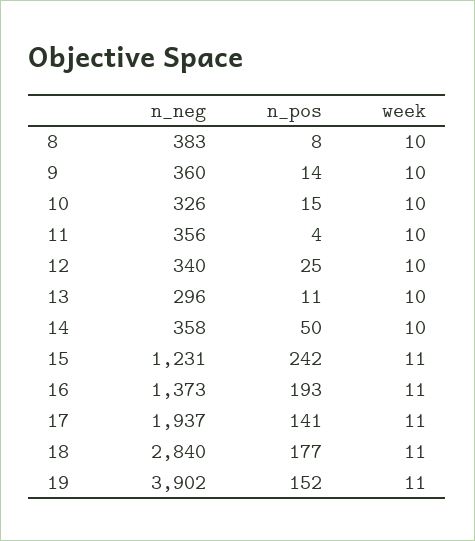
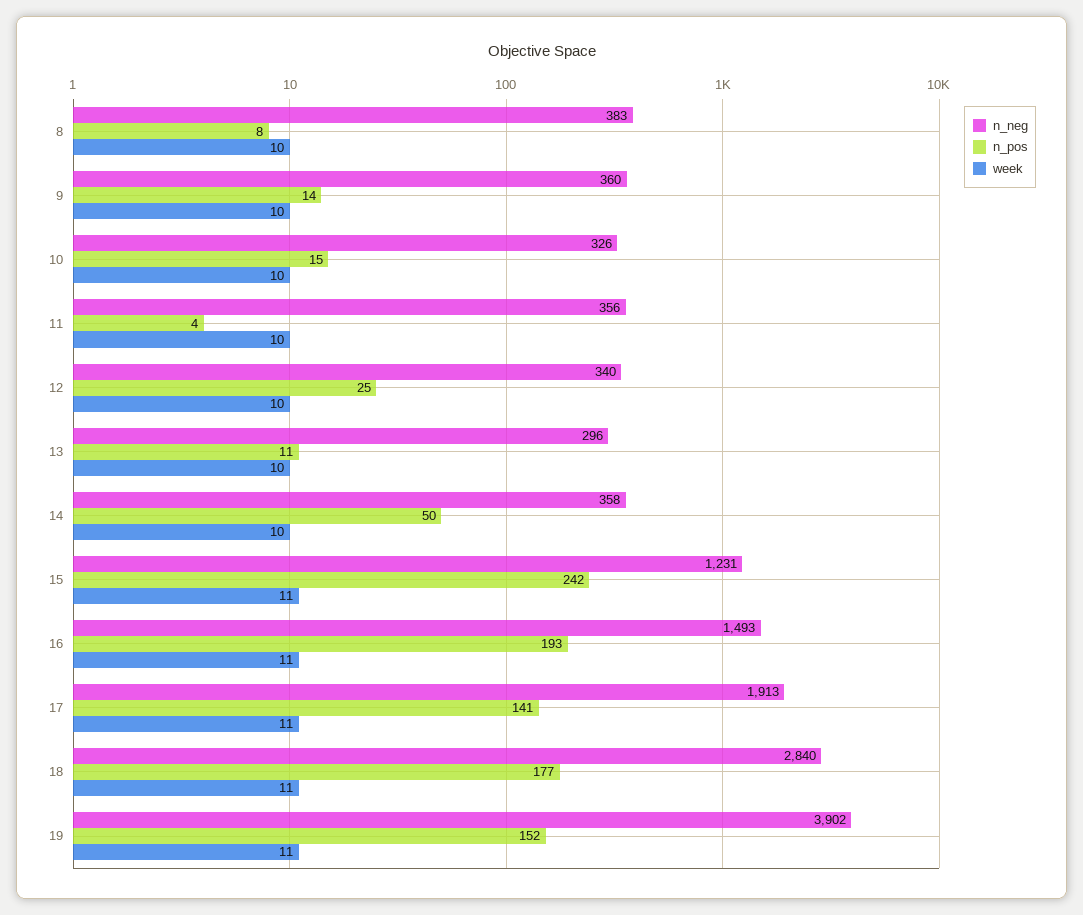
n_neg, 16: 1373 -> 1493
n_neg, 17: 1937 -> 1913

